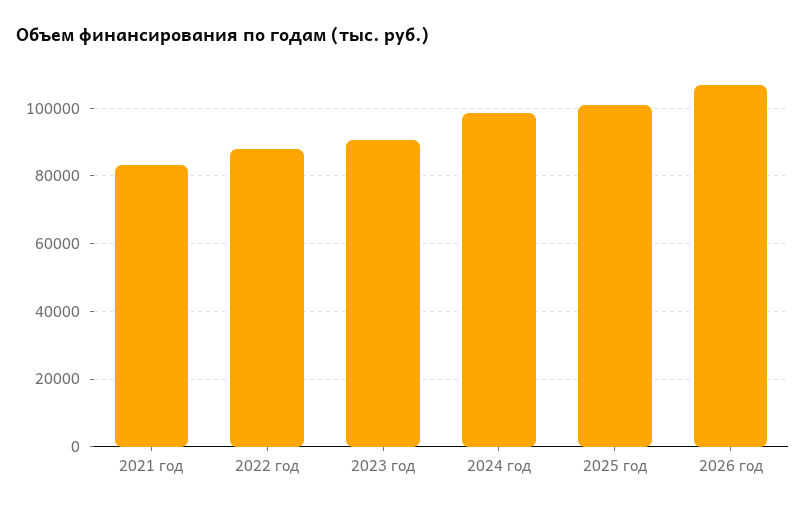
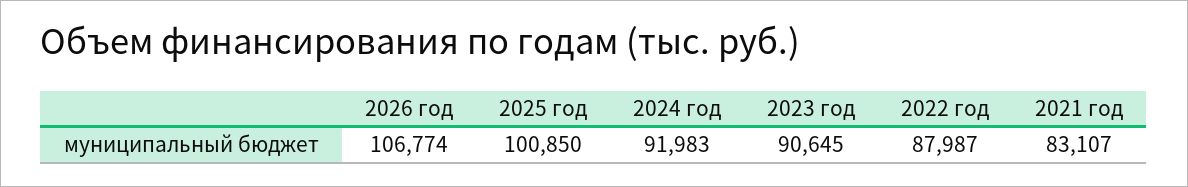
2024 год: 98000 -> 91983

